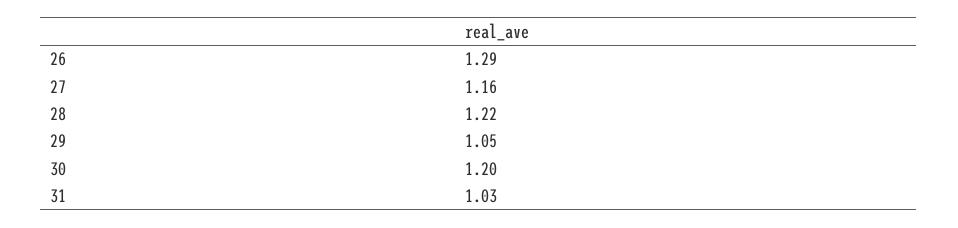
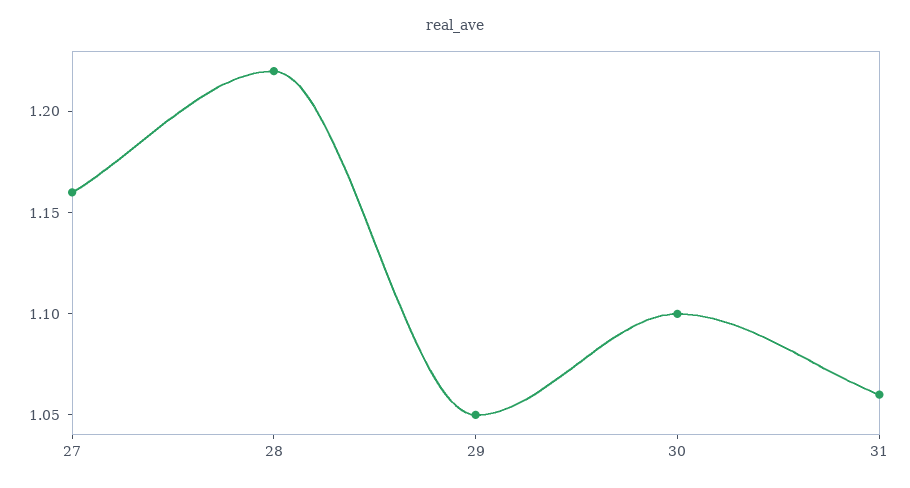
26: 1.29 -> none
30: 1.2 -> 1.1
31: 1.03 -> 1.06

